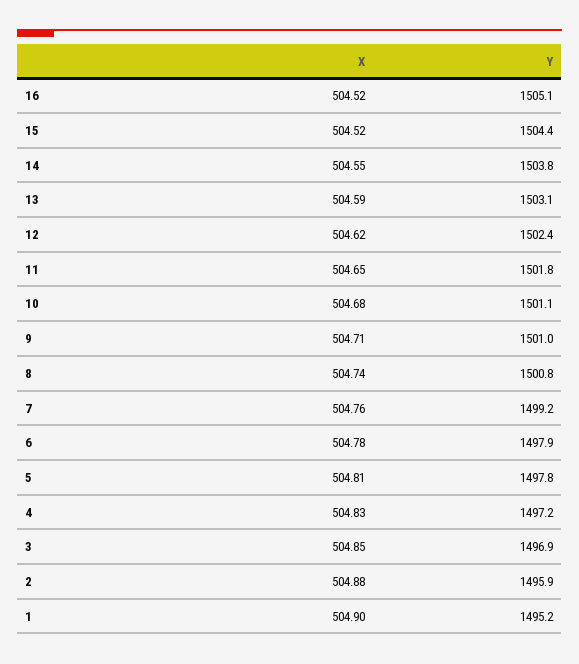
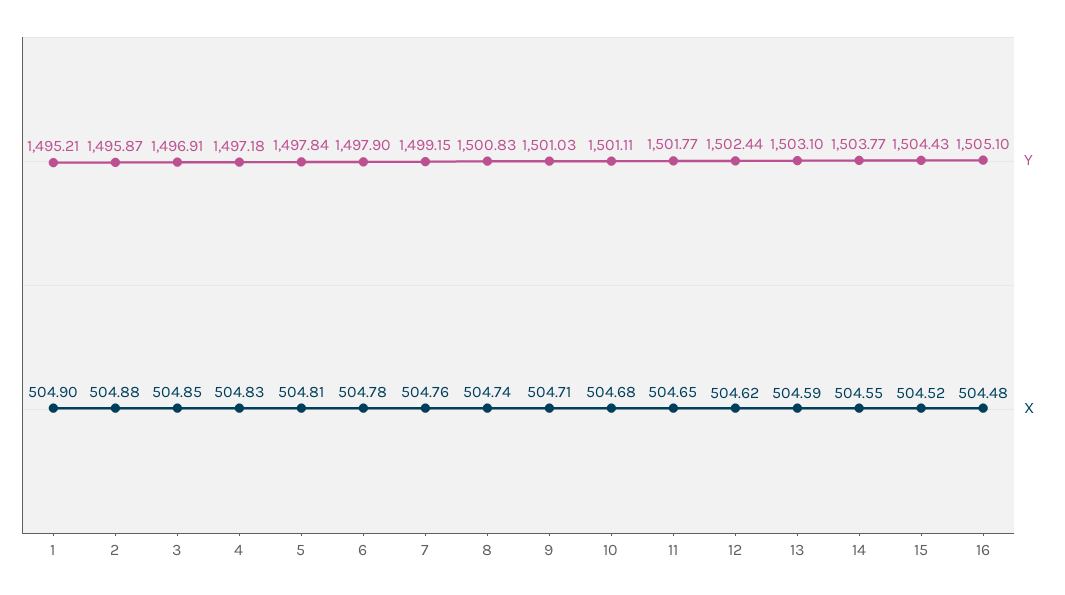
X, 16: 504.52 -> 504.48

